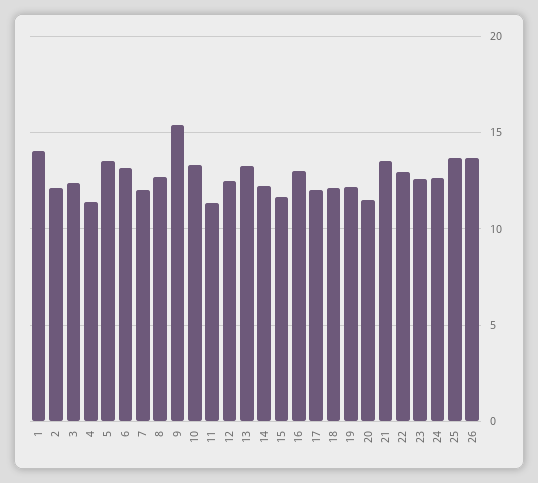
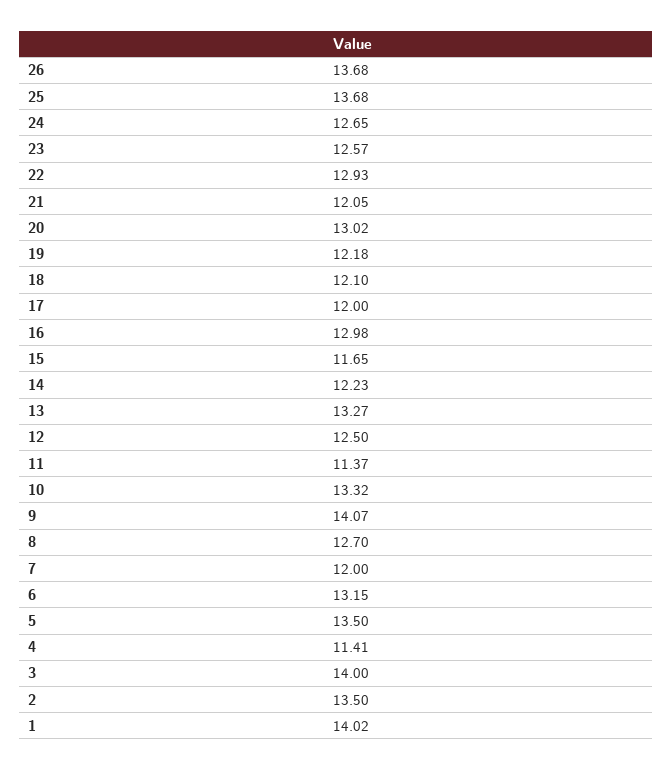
2: 12 -> 13.5
3: 12.5 -> 14
9: 15.5 -> 14.07
20: 11.5 -> 13.02
21: 13.5 -> 12.05

